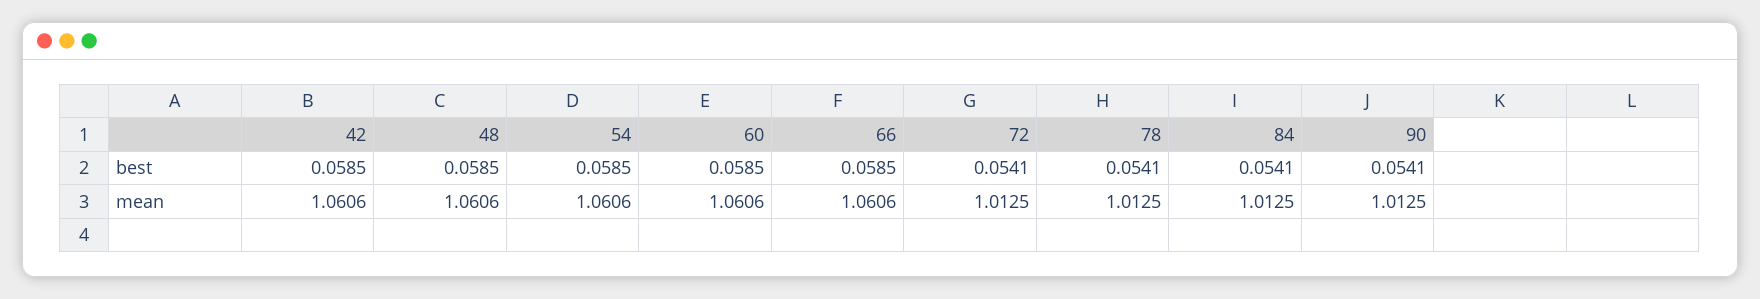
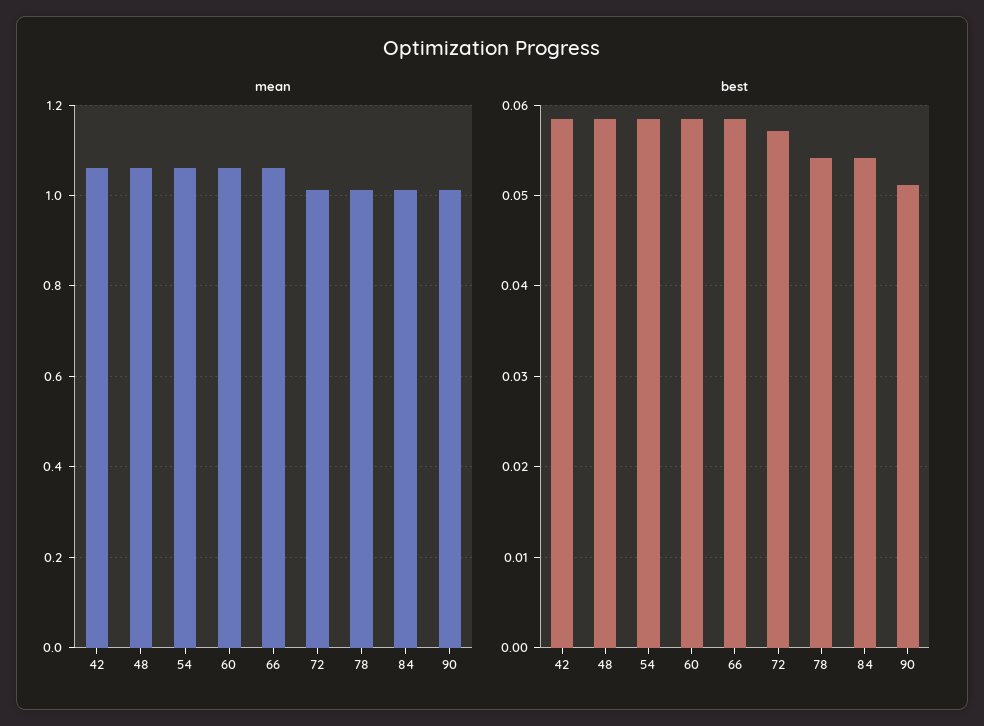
best, 72: 0.0541 -> 0.057
best, 90: 0.0541 -> 0.051

